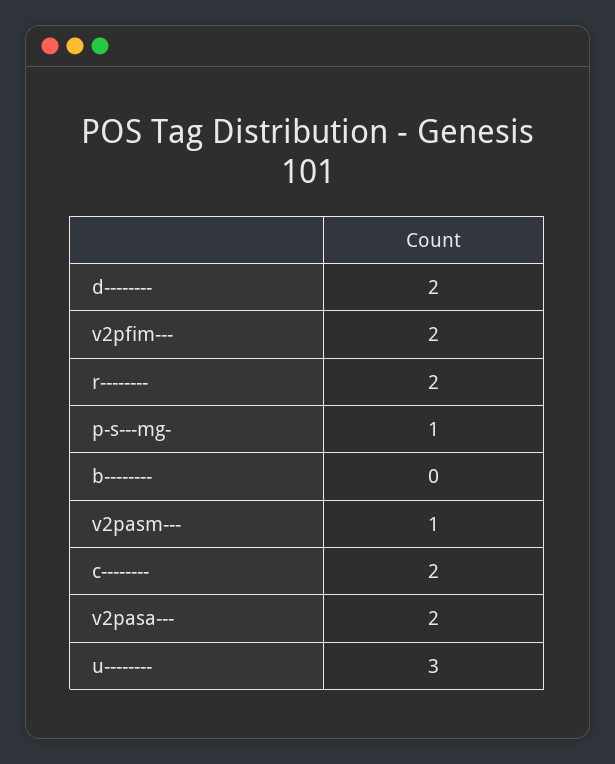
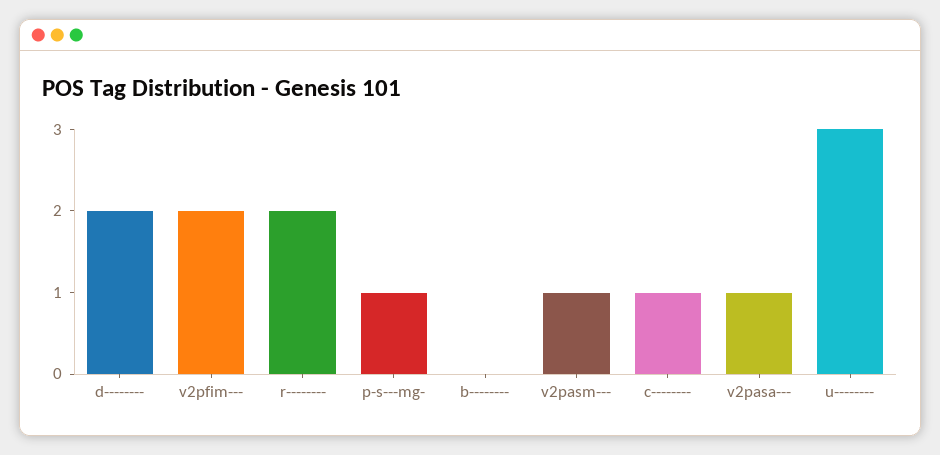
c--------: 2 -> 1
v2pasa---: 2 -> 1

